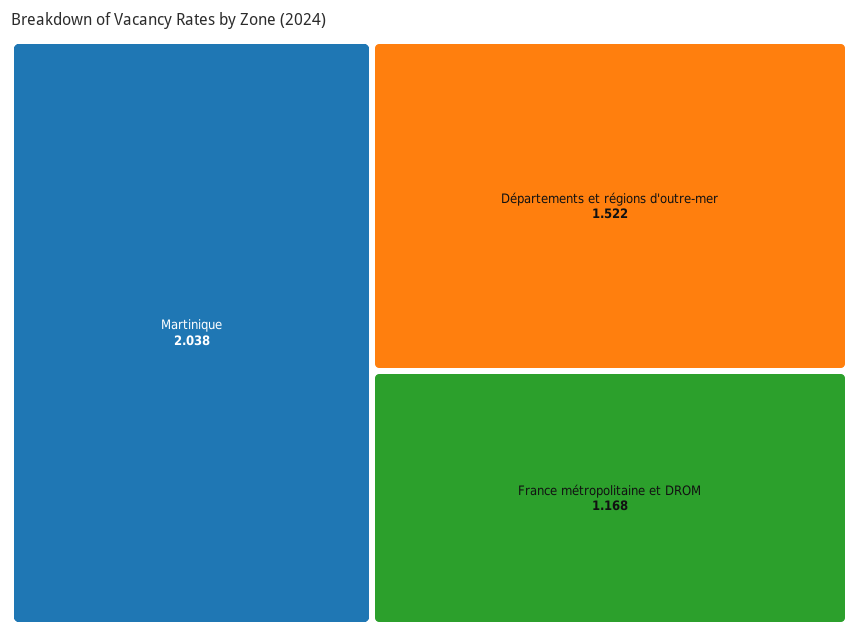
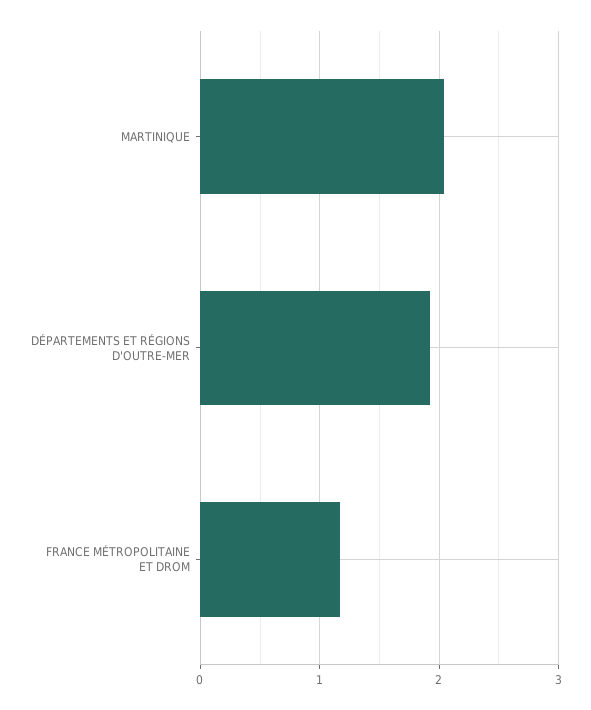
Départements et régions d'outre-mer: 1.522 -> 1.9

